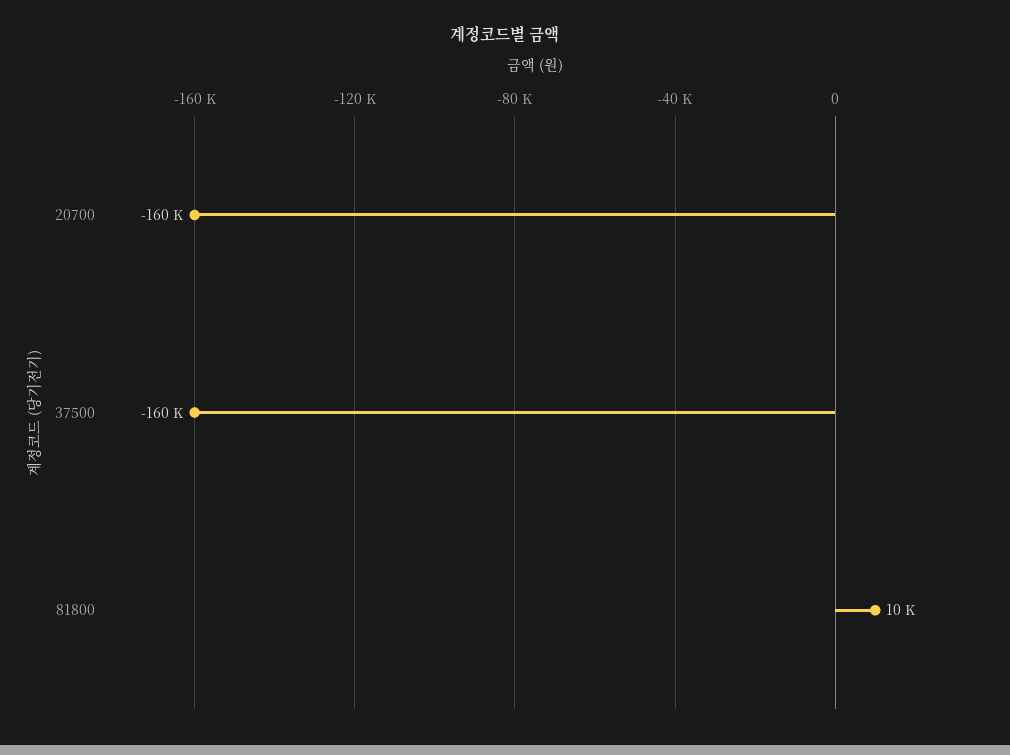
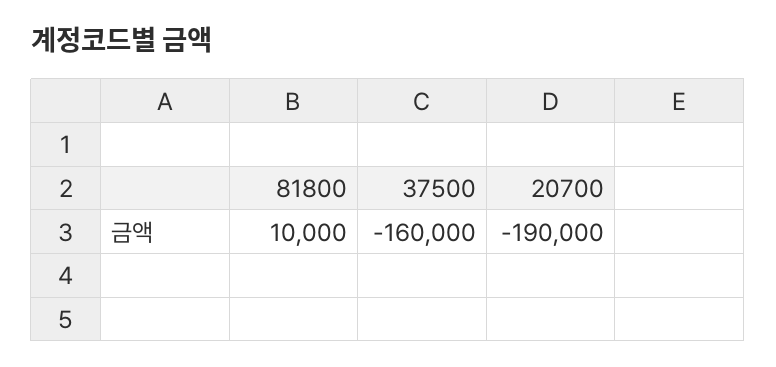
20700: -160000 -> -190000

